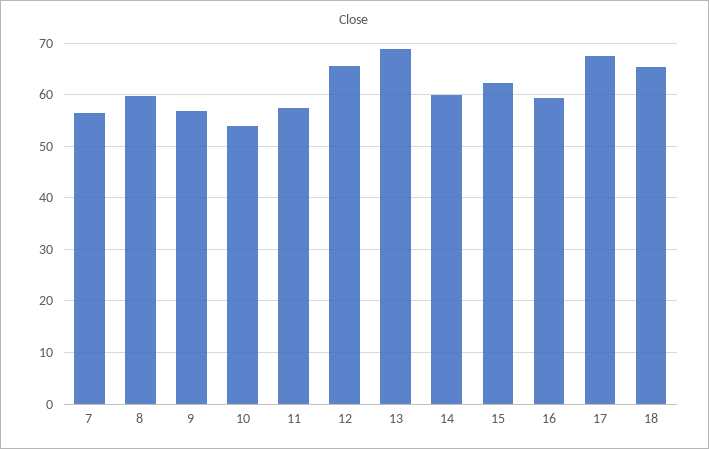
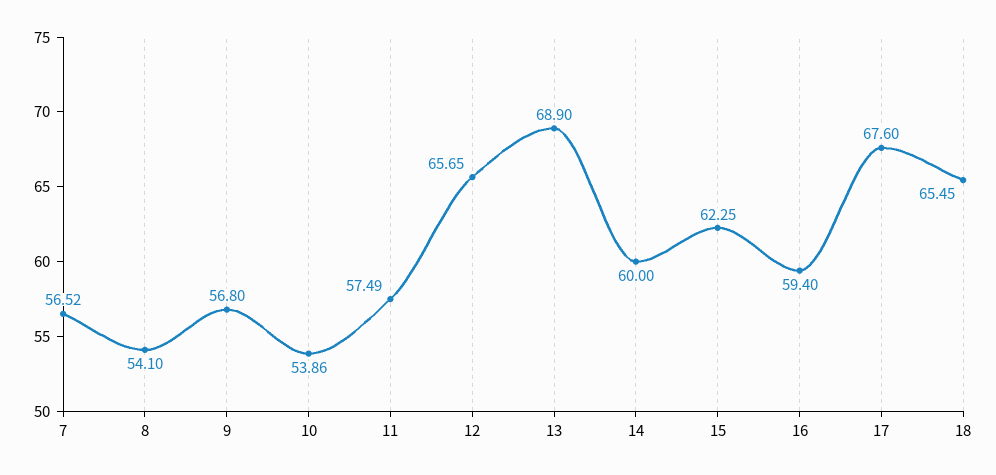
8: 60 -> 54.1

